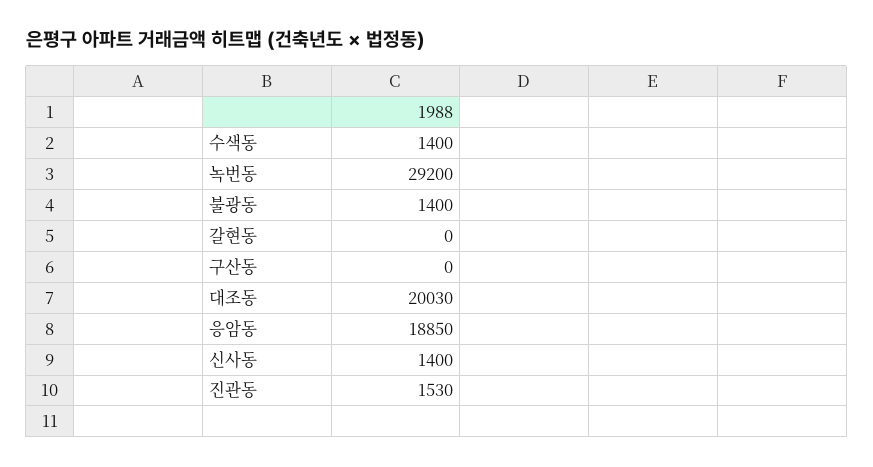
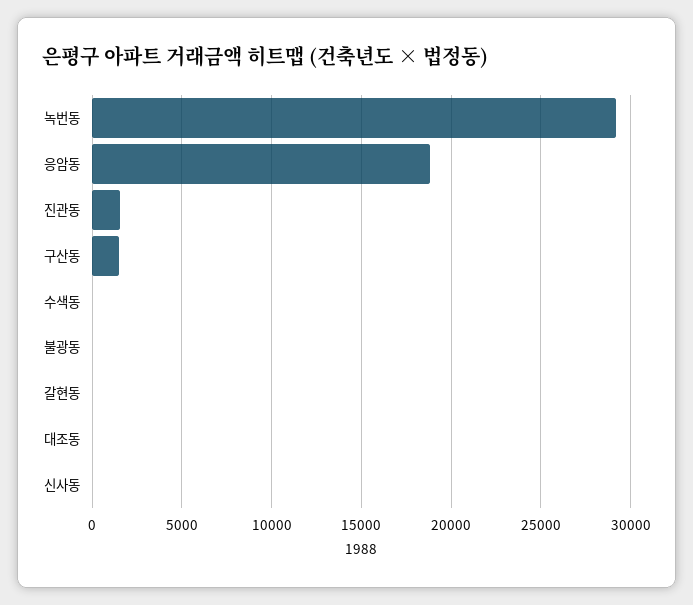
수색동: 1400 -> 0
불광동: 1400 -> 0
구산동: 0 -> 1500
대조동: 20030 -> 0
신사동: 1400 -> 0

